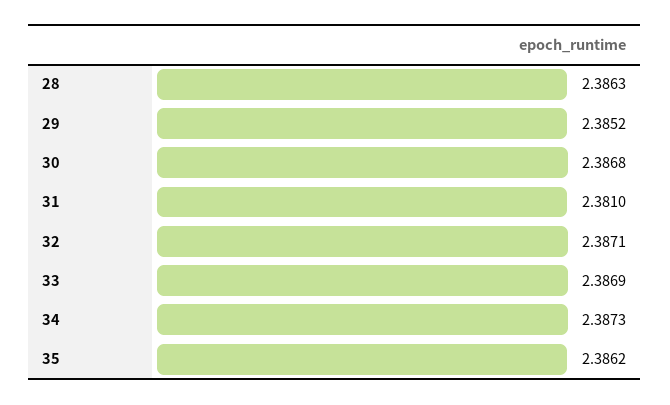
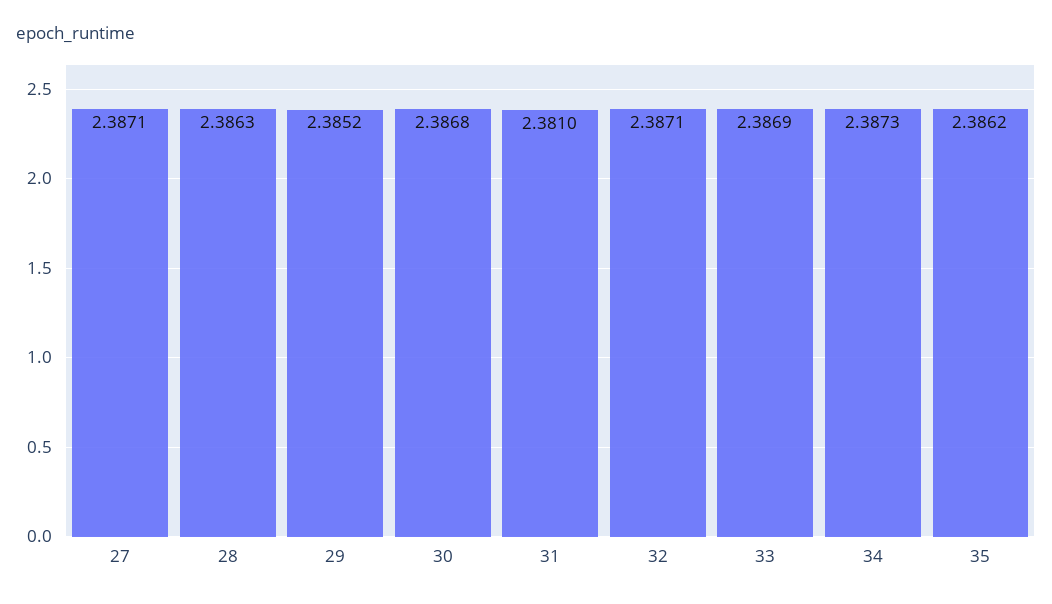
27: none -> 2.3871

